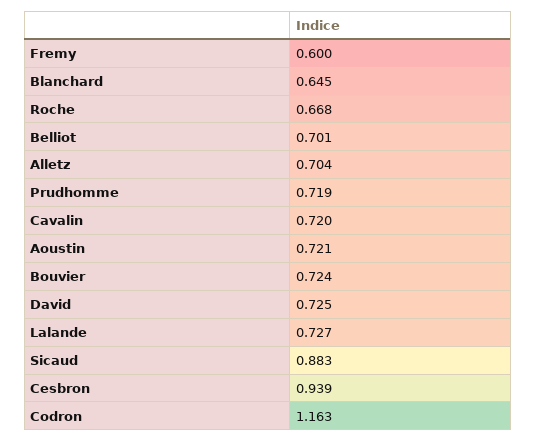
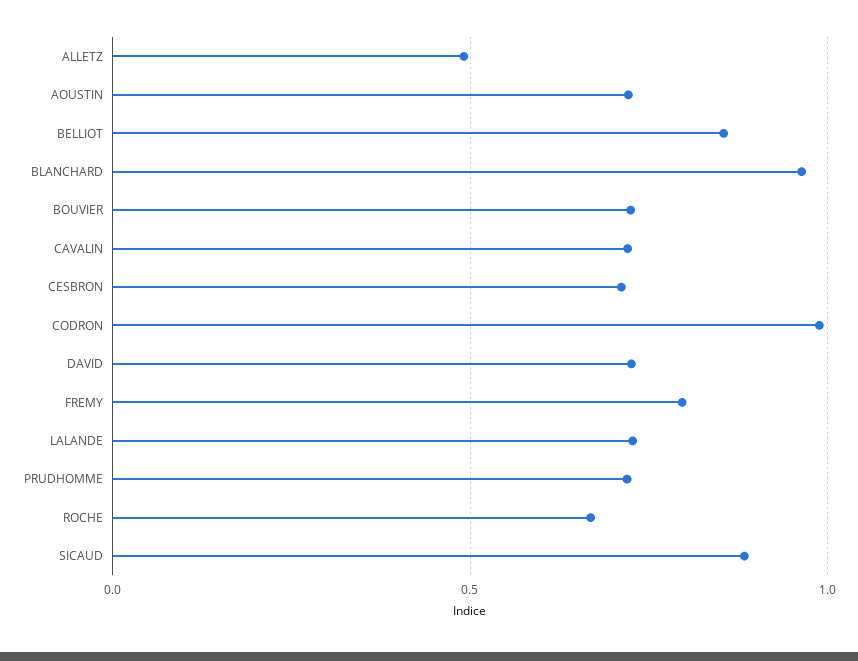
Fremy: 0.6 -> 0.8
Blanchard: 0.645 -> 0.95
Belliot: 0.701 -> 0.85
Alletz: 0.704 -> 0.5
Cesbron: 0.939 -> 0.7
Codron: 1.163 -> 1

